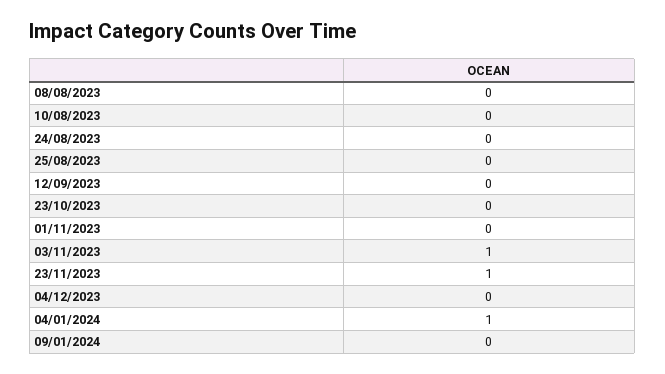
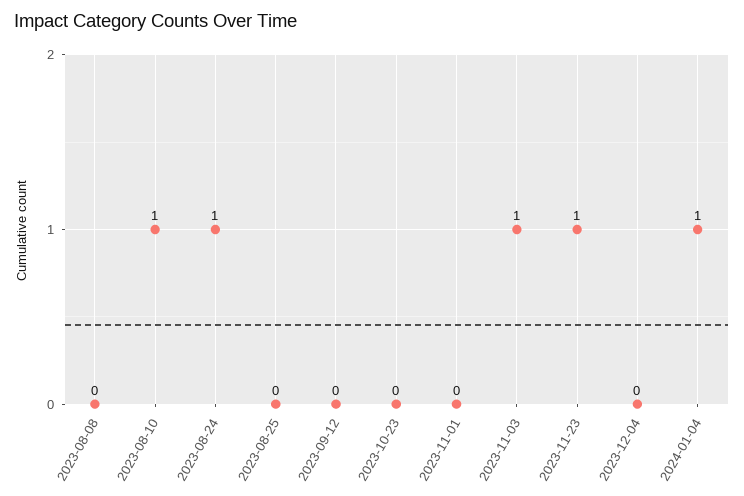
10/08/2023: 0 -> 1
24/08/2023: 0 -> 1
09/01/2024: 0 -> none

